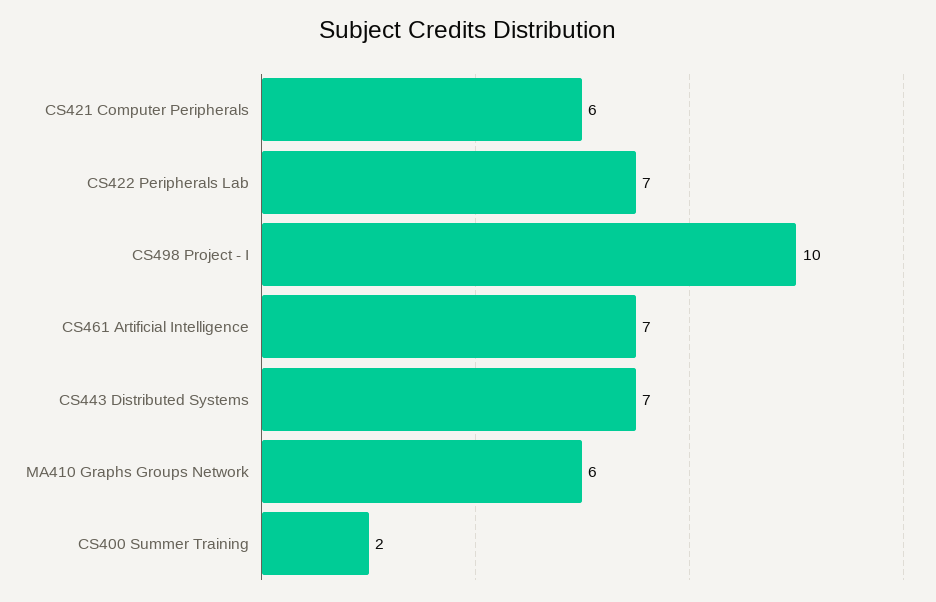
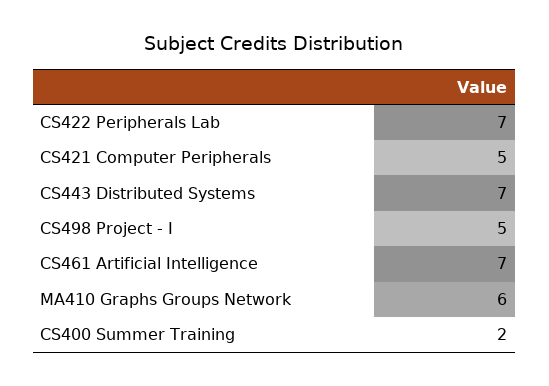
CS421 Computer Peripherals: 6 -> 5
CS498 Project - I: 10 -> 5

